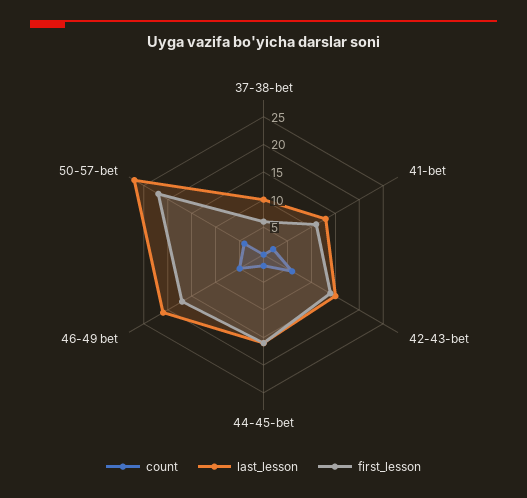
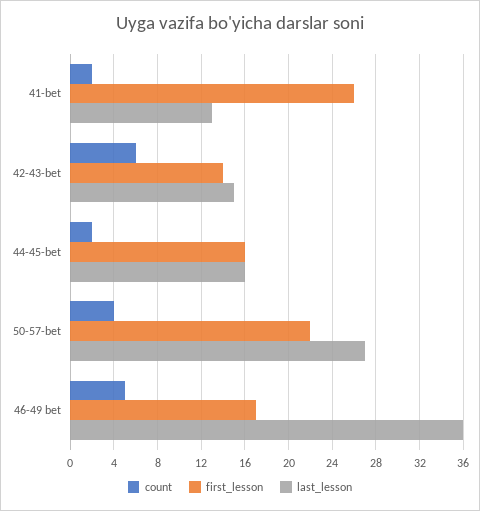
count, 37-38-bet: 0 -> none
last_lesson, 37-38-bet: 10 -> none
first_lesson, 37-38-bet: 5 -> none
first_lesson, 41-bet: 10 -> 26
last_lesson, 46-49 bet: 20 -> 36

